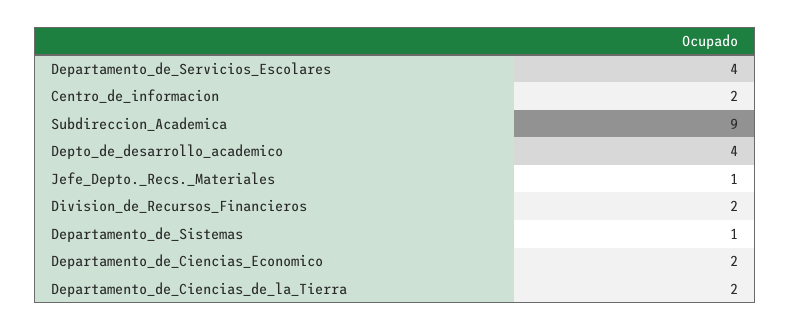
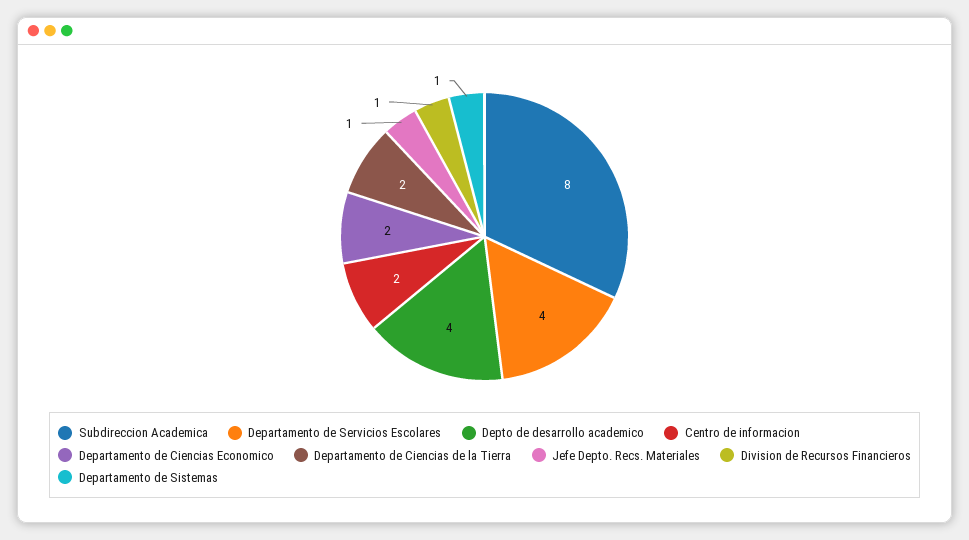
Subdireccion_Academica: 9 -> 8
Division_de_Recursos_Financieros: 2 -> 1

